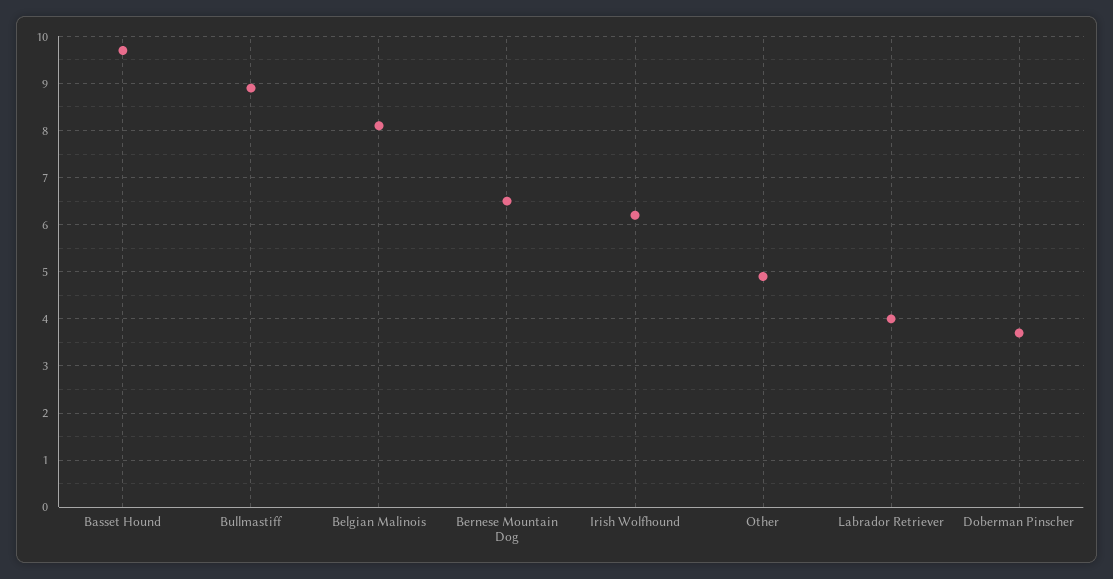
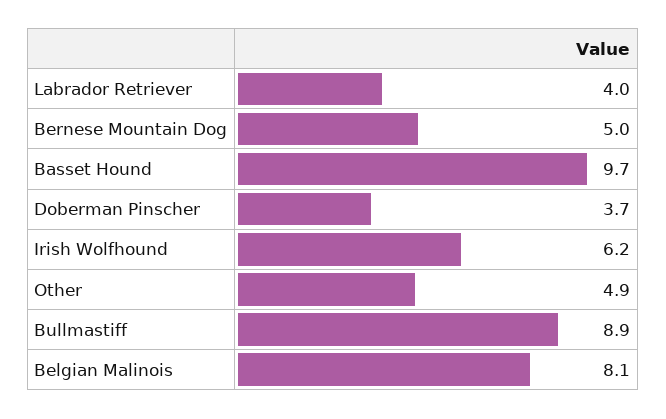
Bernese Mountain Dog: 6.5 -> 5

